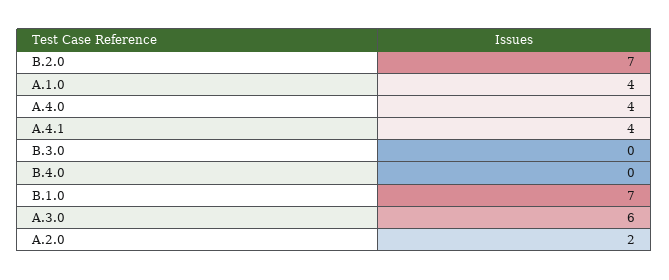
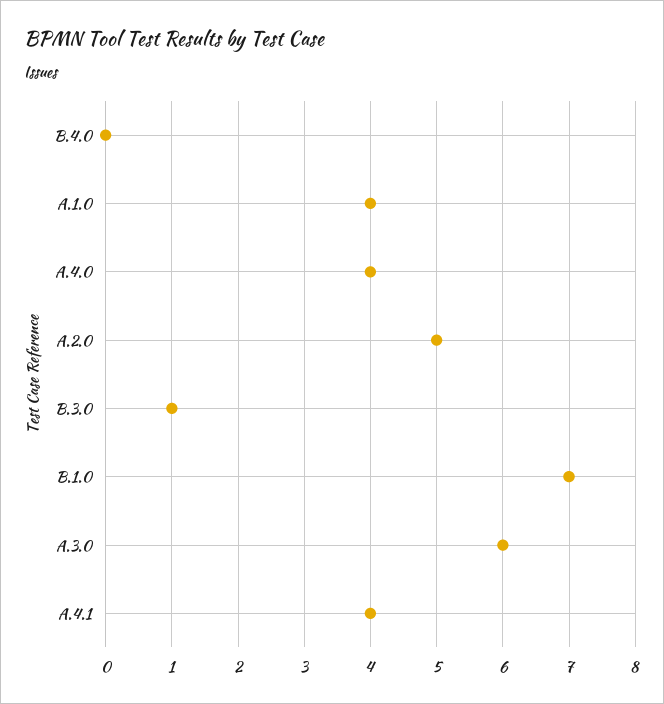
B.2.0: 7 -> none
B.3.0: 0 -> 1
A.2.0: 2 -> 5

